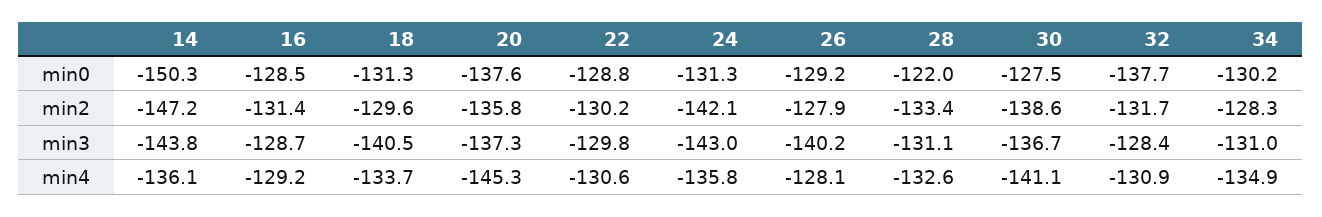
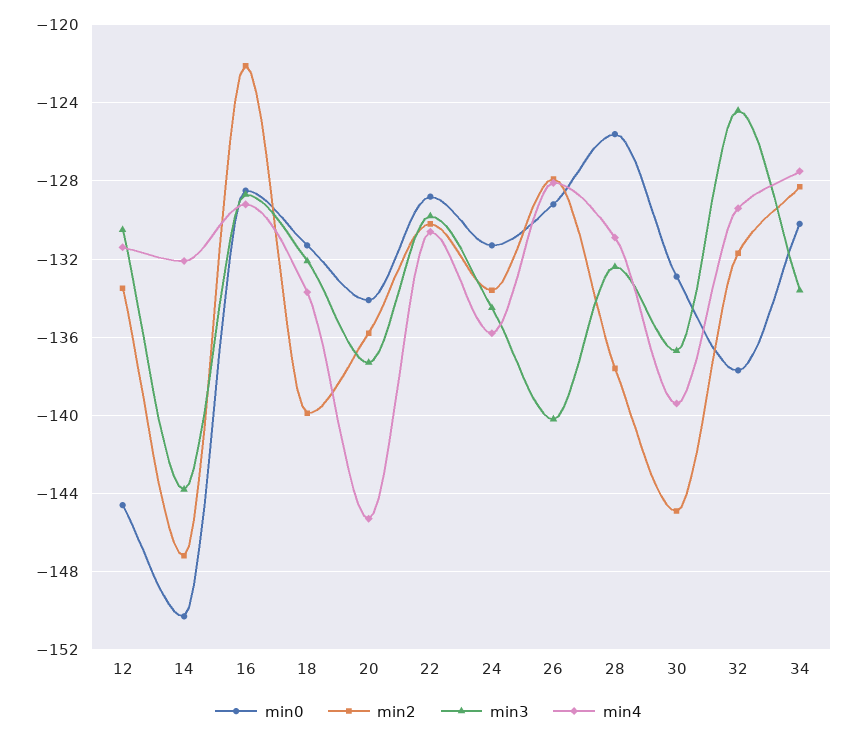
min0, 20: -137.6 -> -134
min0, 28: -122 -> -125.5
min0, 30: -127.5 -> -133
min2, 16: -131.4 -> -122
min2, 18: -129.6 -> -140
min2, 24: -142.1 -> -133.5
min2, 28: -133.4 -> -137.5
min2, 30: -138.6 -> -145
min3, 18: -140.5 -> -132
min3, 24: -143 -> -134.5
min3, 28: -131.1 -> -132.5
min3, 32: -128.4 -> -124.5
min3, 34: -131 -> -133.5
min4, 14: -136.1 -> -132
min4, 28: -132.6 -> -131
min4, 30: -141.1 -> -139.5
min4, 32: -130.9 -> -129.5
min4, 34: -134.9 -> -127.5
min0, 12: none -> -144.5
min2, 12: none -> -133.5
min3, 12: none -> -130.5
min4, 12: none -> -131.5

